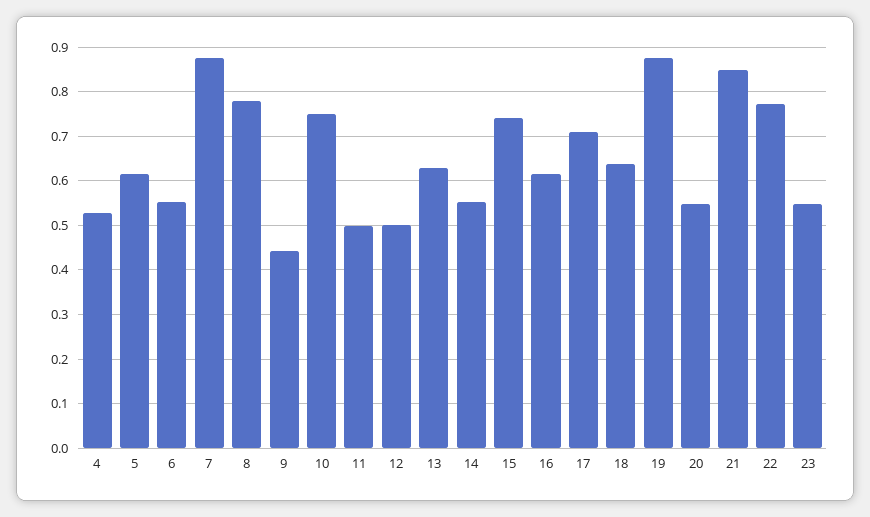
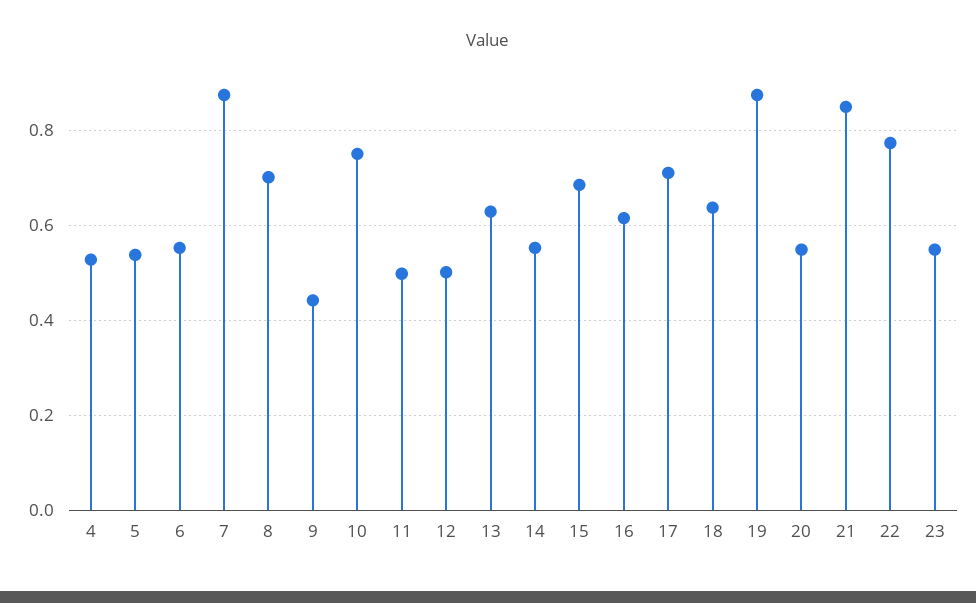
5: 0.62 -> 0.54
8: 0.78 -> 0.7
15: 0.74 -> 0.68

